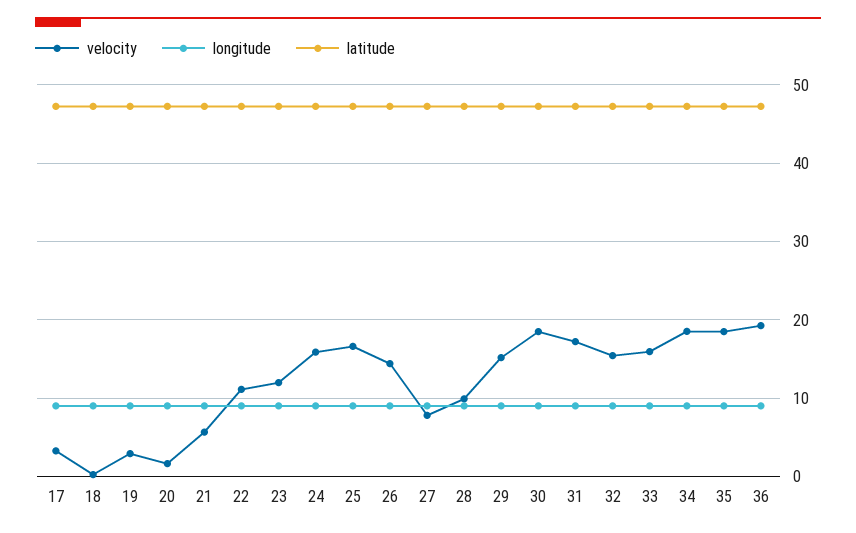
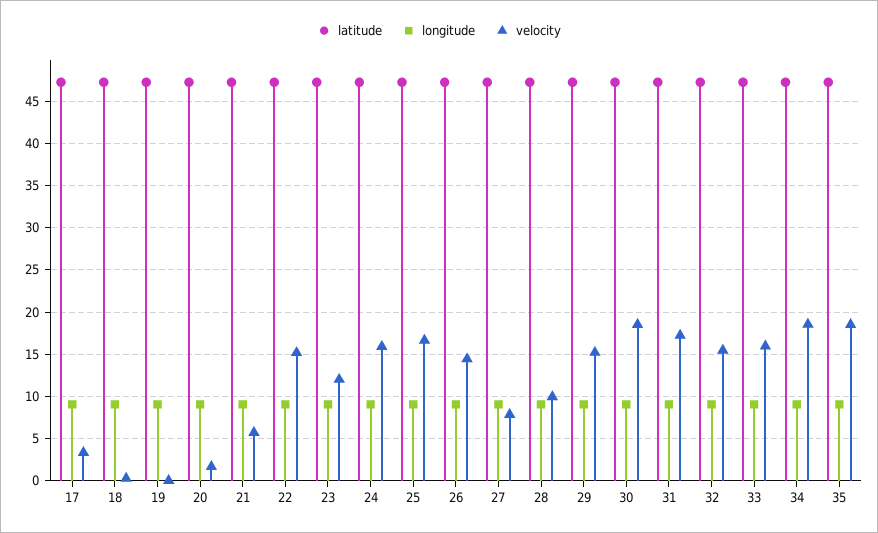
velocity, 19: 3 -> 0
velocity, 22: 11 -> 15
velocity, 36: 19 -> none
longitude, 36: 9 -> none
latitude, 36: 47 -> none

